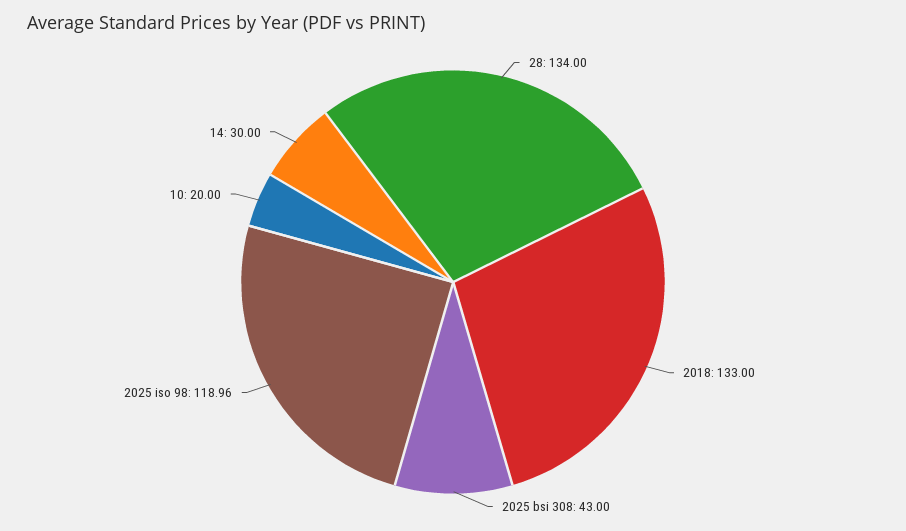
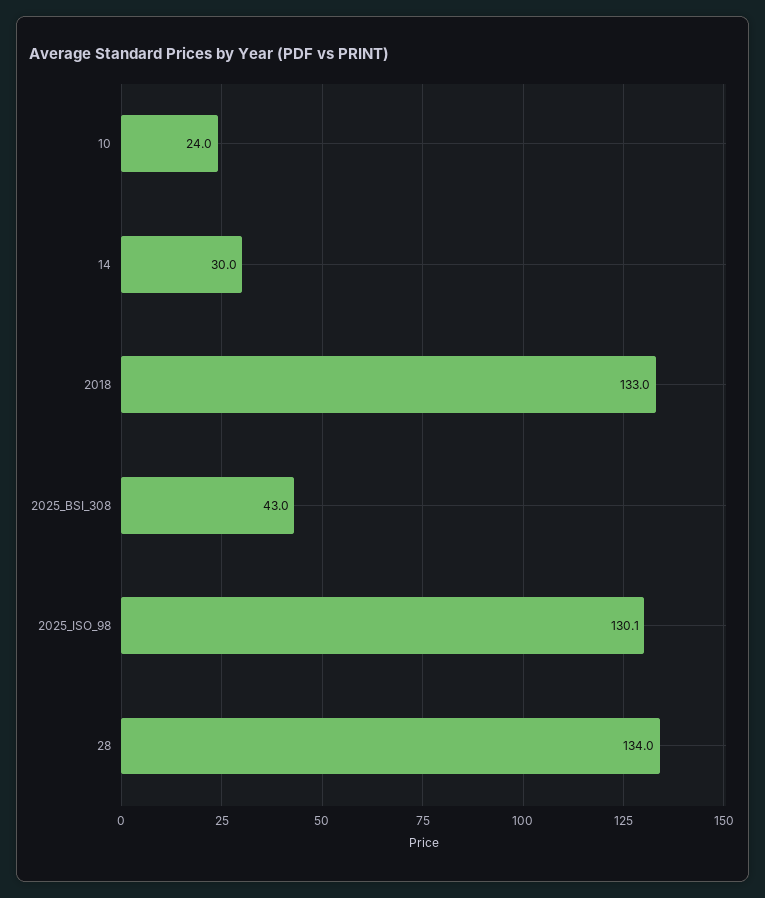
2025 iso 98: 118.96 -> 130.1
10: 20 -> 24

